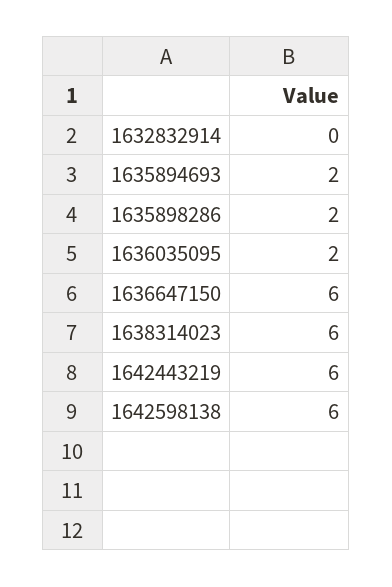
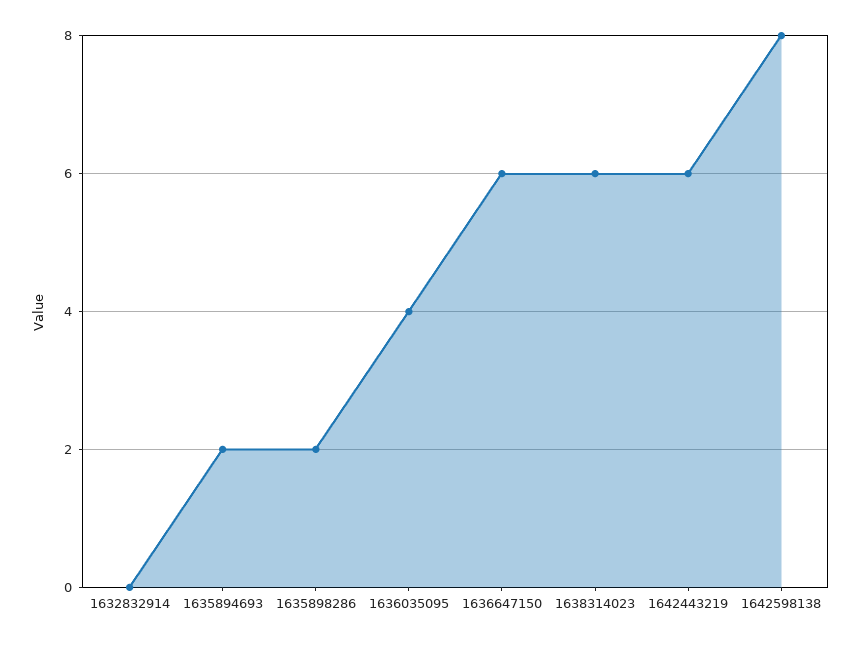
1636035095: 2 -> 4
1642598138: 6 -> 8

